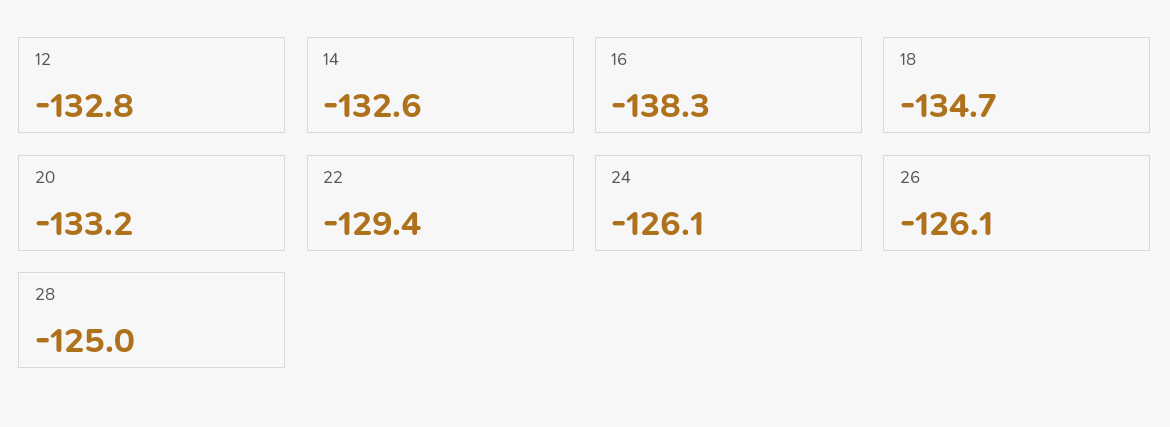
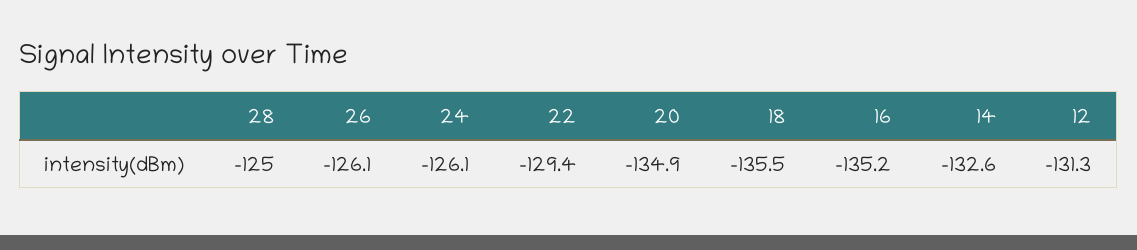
12: -132.8 -> -131.3
16: -138.3 -> -135.2
18: -134.7 -> -135.5
20: -133.2 -> -134.9

